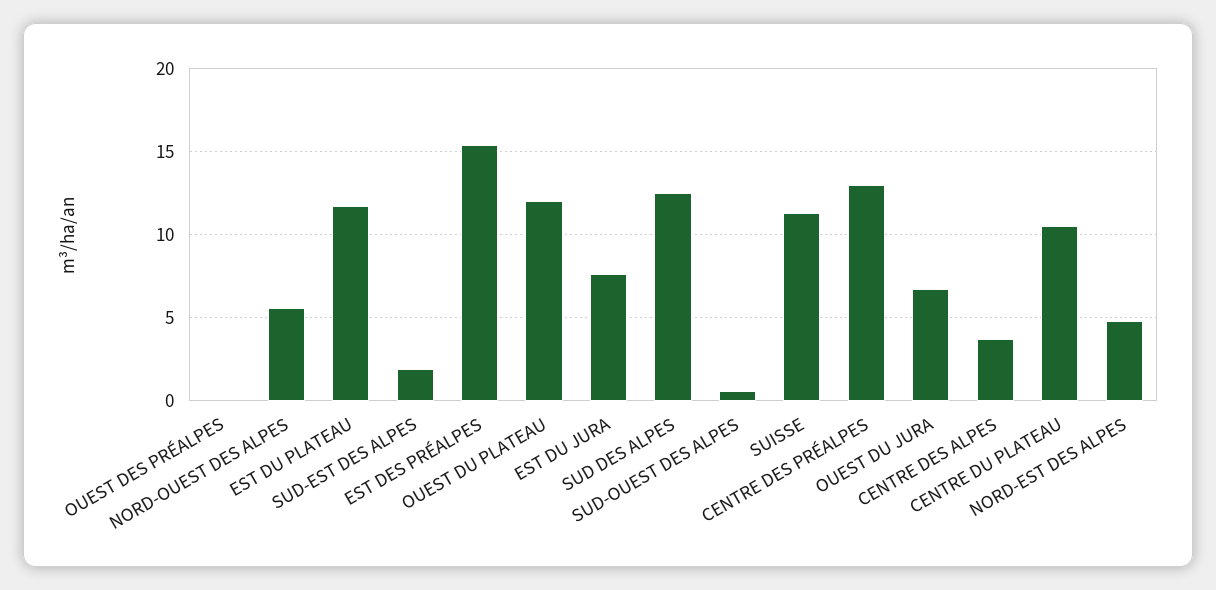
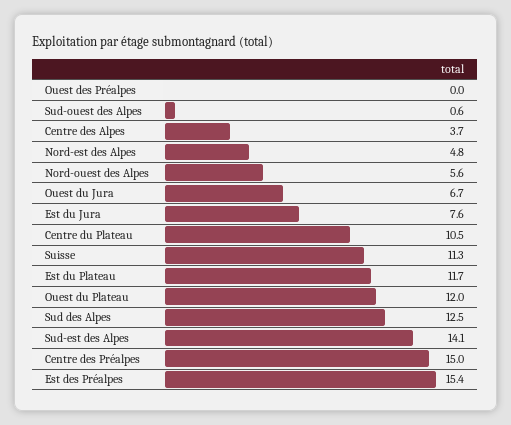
SUD-EST DES ALPES: 2 -> 14.1
CENTRE DES PRÉALPES: 13 -> 15

